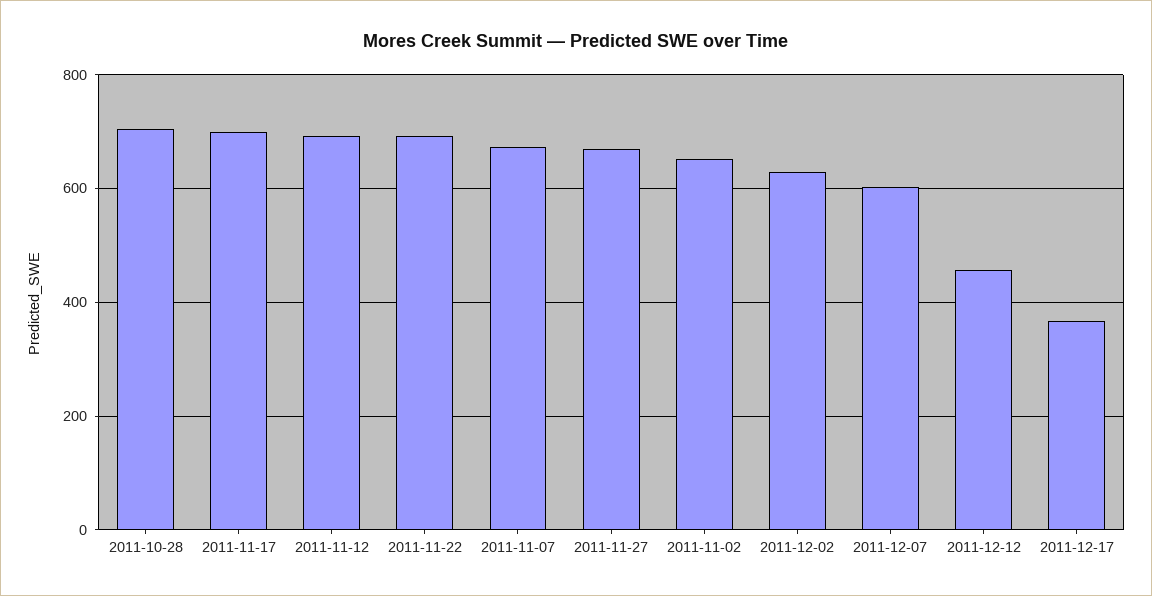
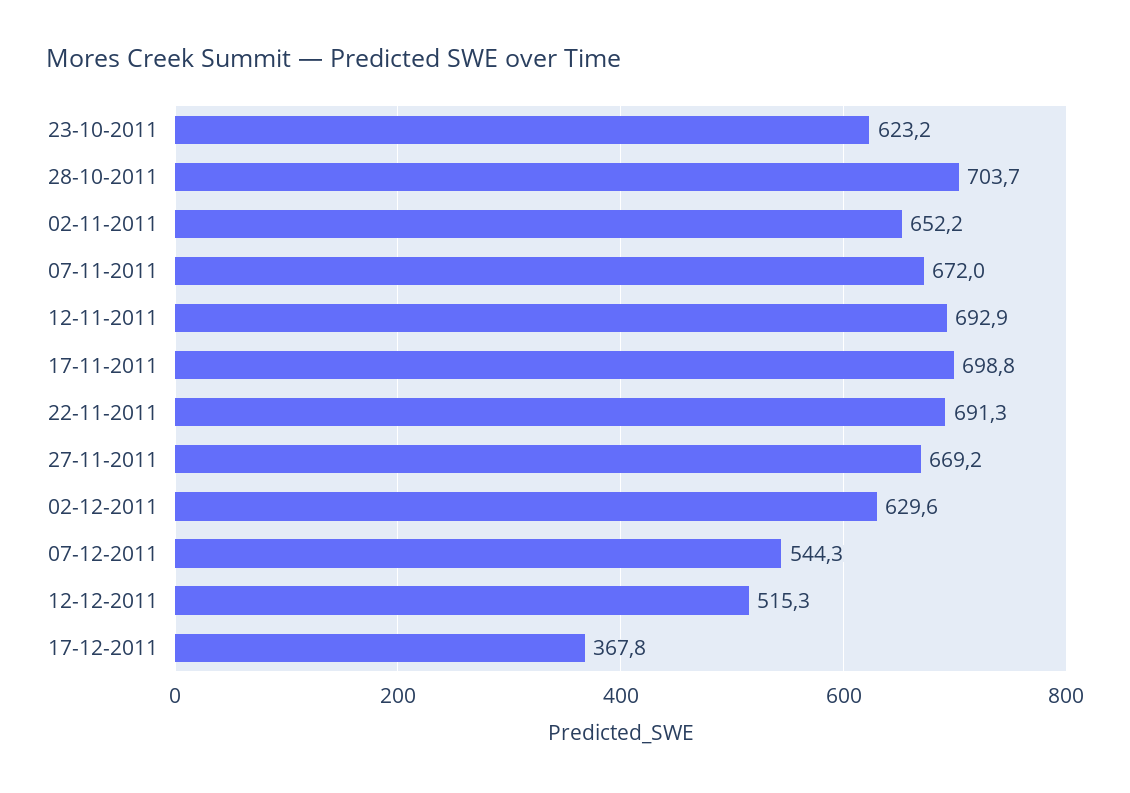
2011-12-07: 600 -> 544.3
2011-12-12: 460 -> 515.3
23-10-2011: none -> 623.2

